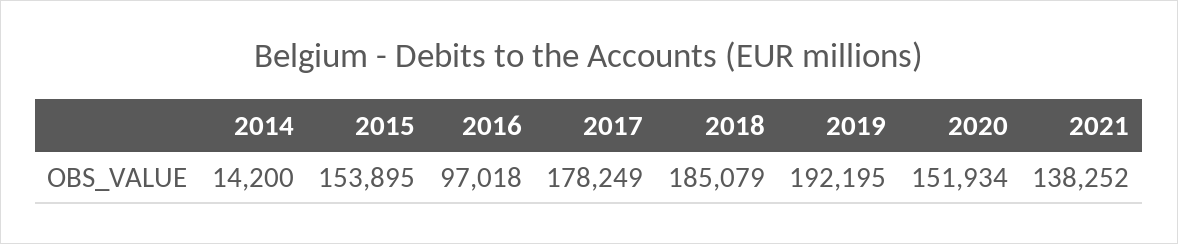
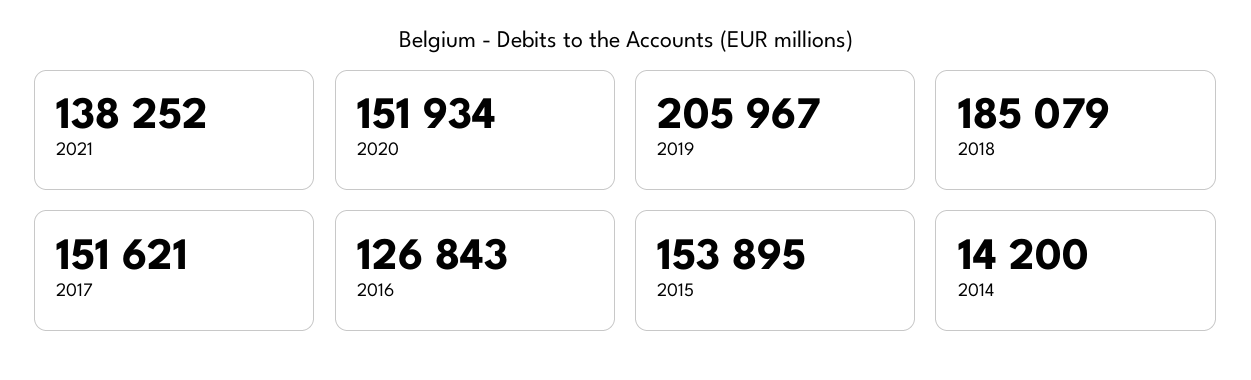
2016: 97018 -> 126843
2017: 178249 -> 151621
2019: 192195 -> 205967

